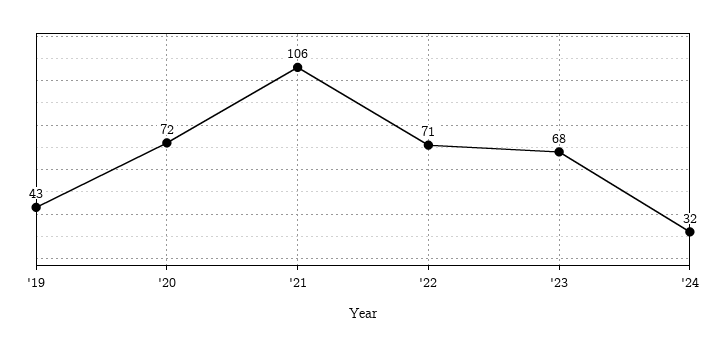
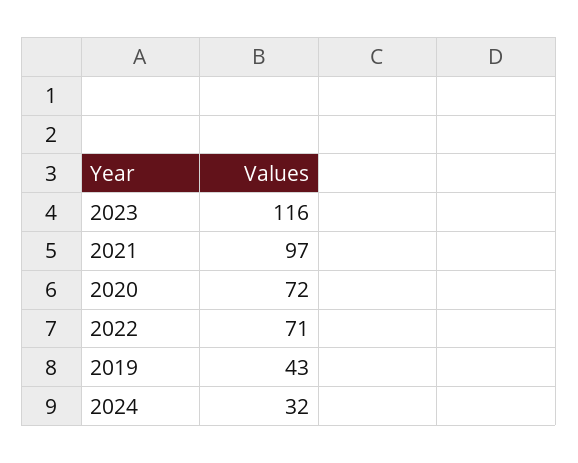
'21: 106 -> 97
'23: 68 -> 116

